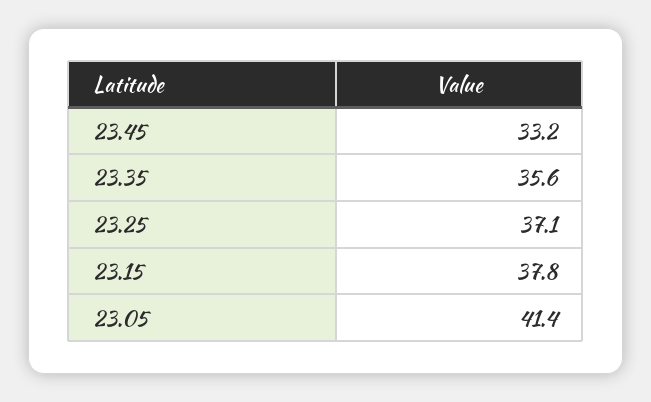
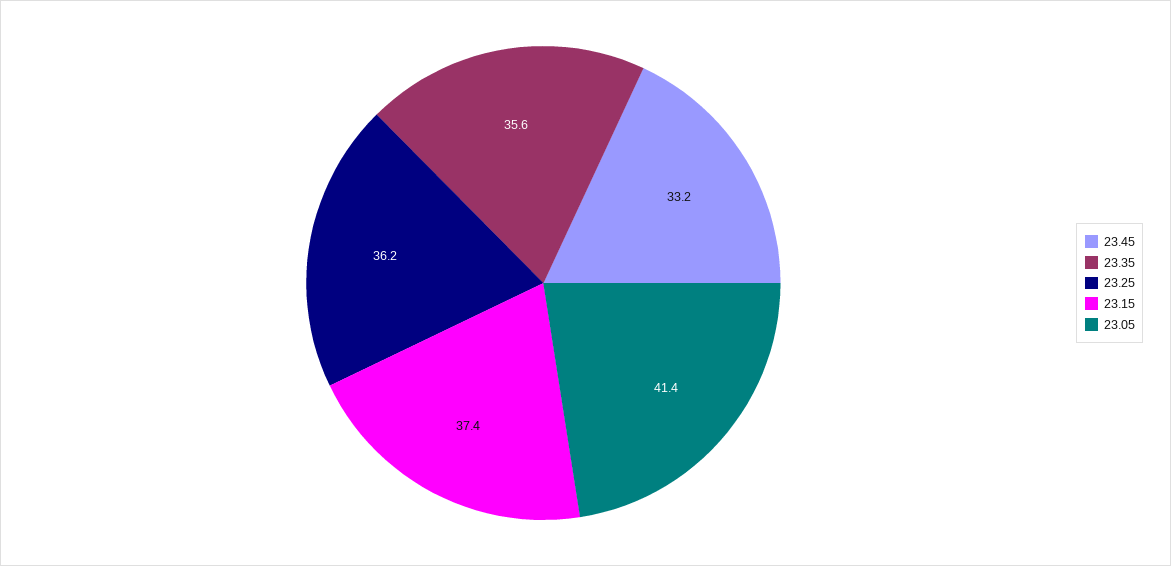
23.25: 37.1 -> 36.2
23.15: 37.8 -> 37.4

